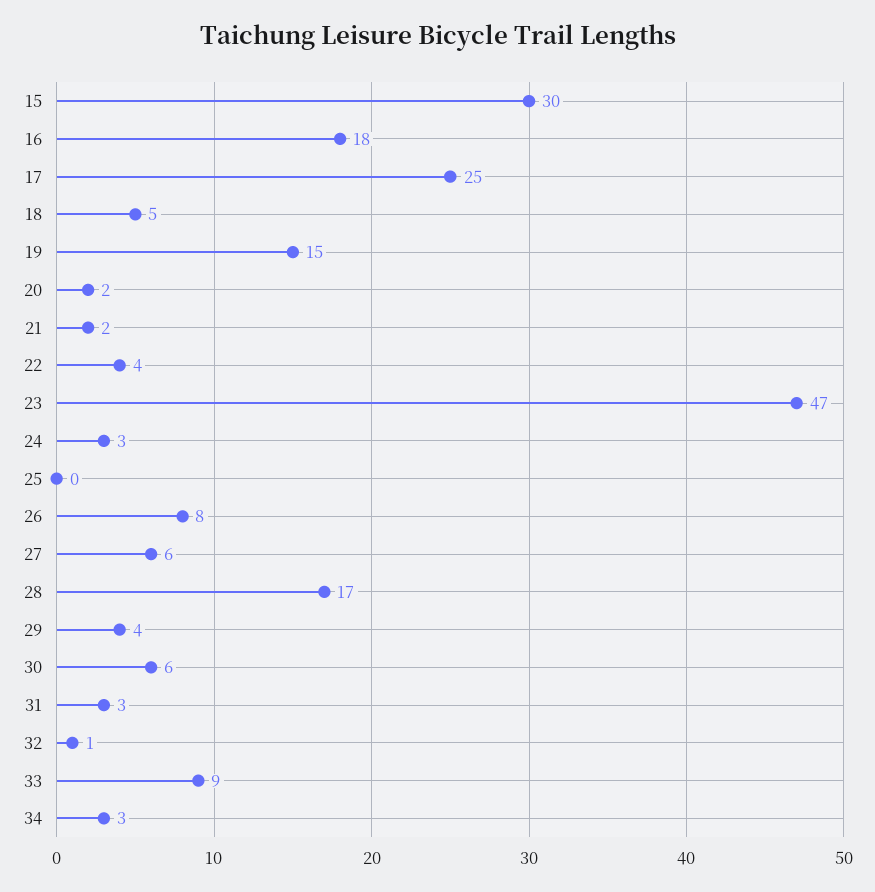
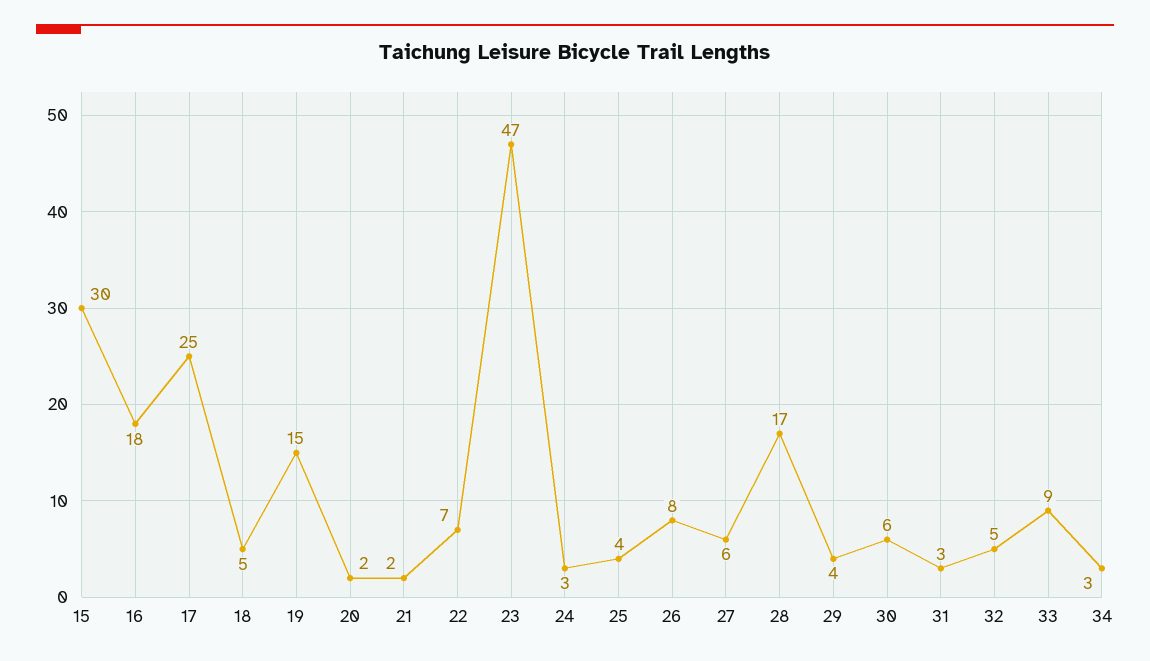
22: 4 -> 7
25: 0 -> 4
32: 1 -> 5

